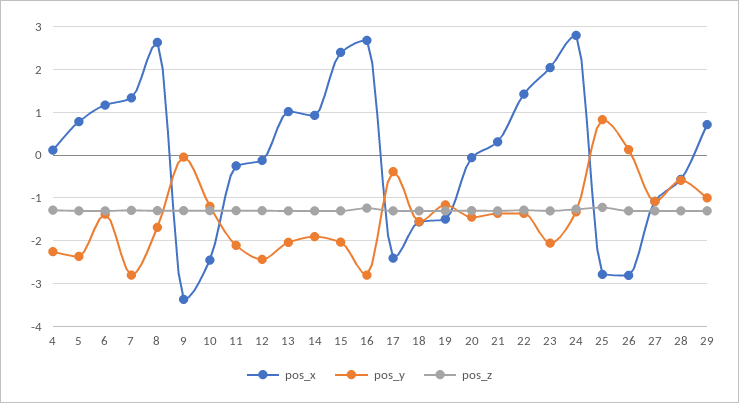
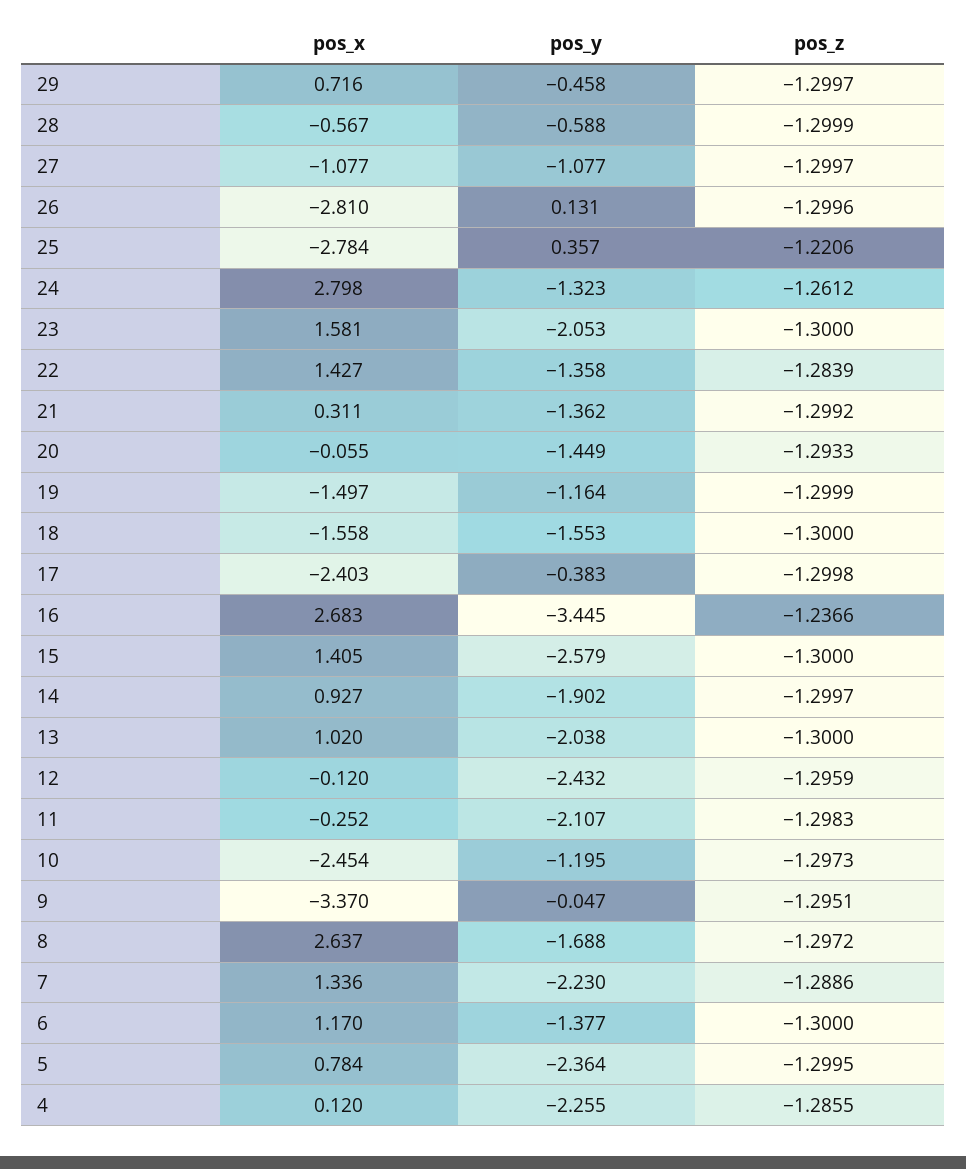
pos_y, 7: -2.8 -> -2.23
pos_x, 15: 2.4 -> 1.405
pos_y, 15: -2 -> -2.579
pos_y, 16: -2.8 -> -3.445
pos_x, 23: 2 -> 1.581
pos_y, 25: 0.8 -> 0.357
pos_y, 29: -1 -> -0.458

